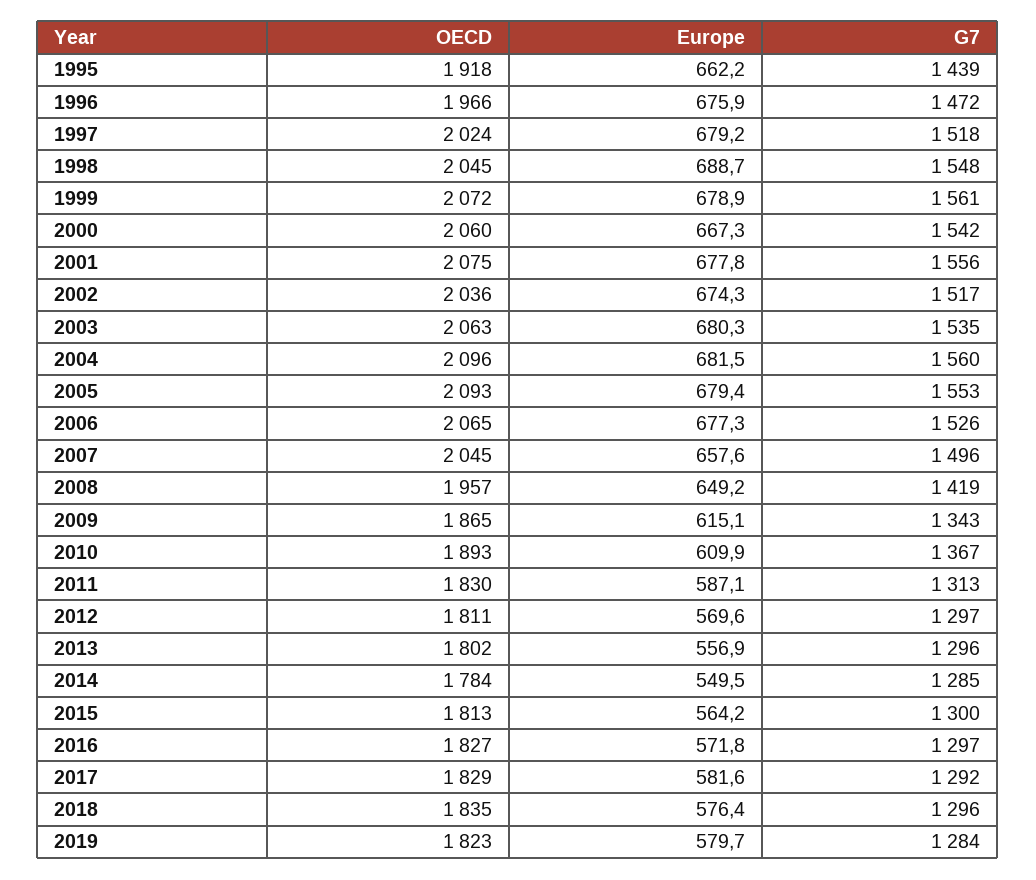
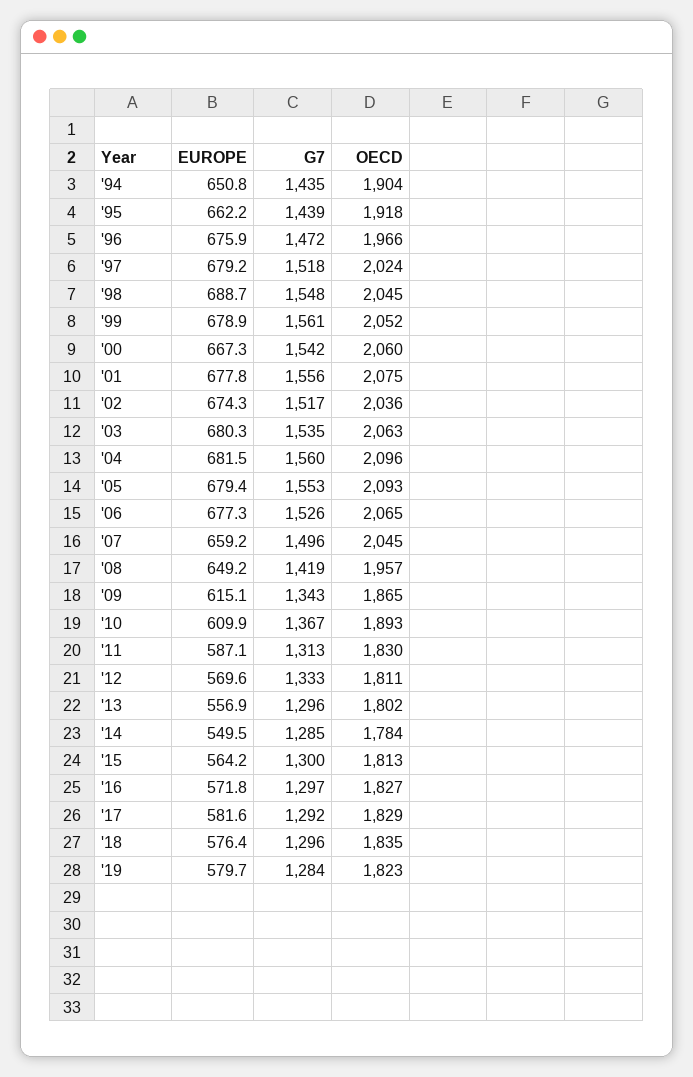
OECD, 1999: 2072 -> 2052
Europe, 2007: 657.6 -> 659.2
G7, 2012: 1297 -> 1333
Europe, '94: none -> 650.8
G7, '94: none -> 1435
OECD, '94: none -> 1904

